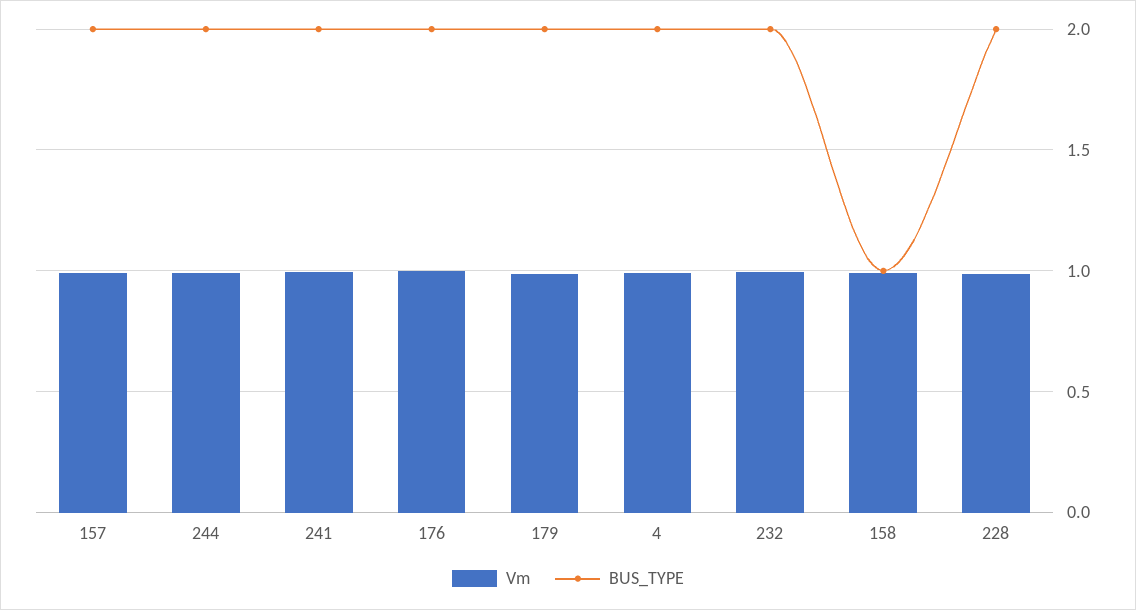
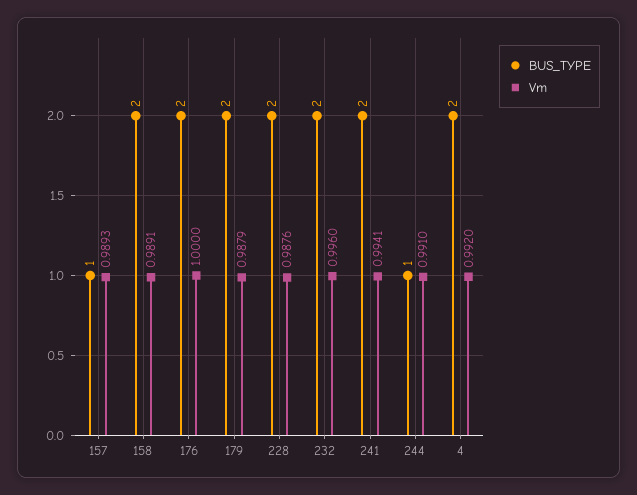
BUS_TYPE, 157: 2 -> 1
BUS_TYPE, 244: 2 -> 1
BUS_TYPE, 158: 1 -> 2

